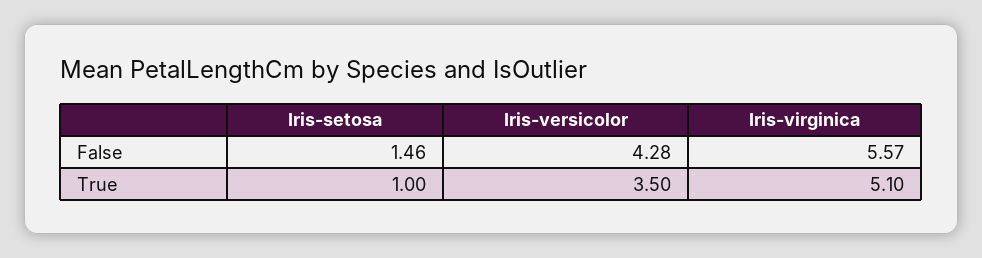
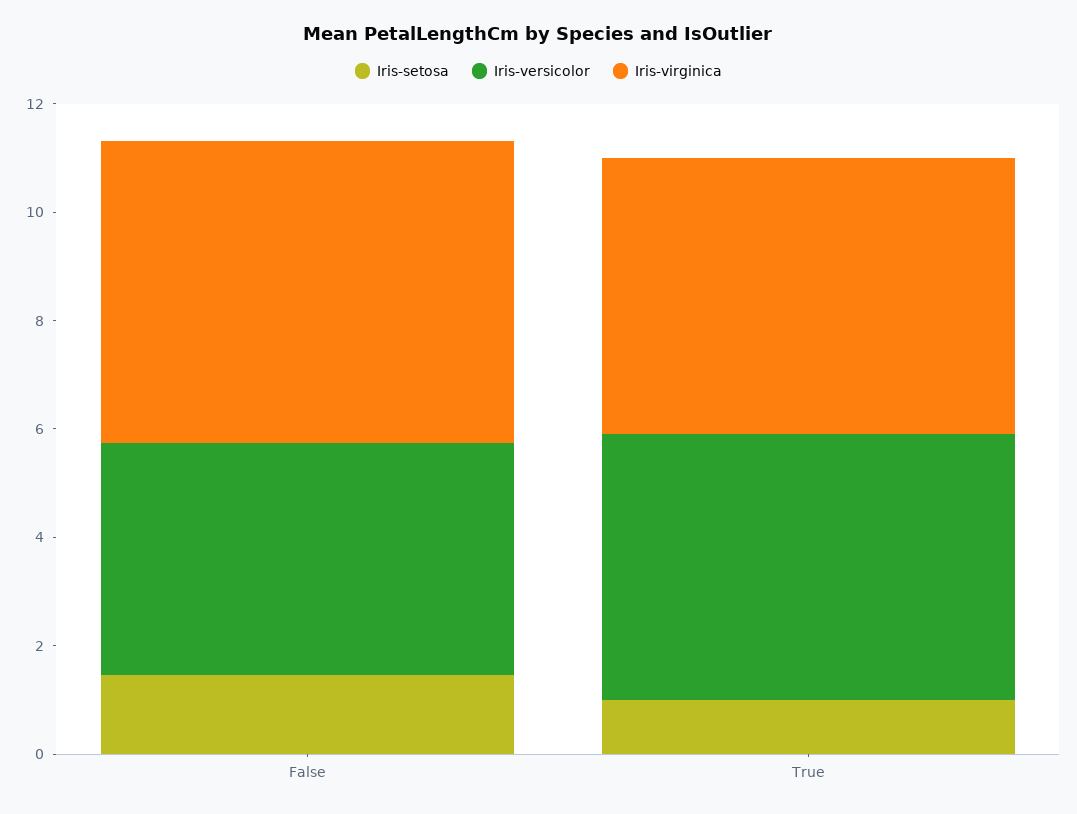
Iris-versicolor, True: 3.5 -> 5

